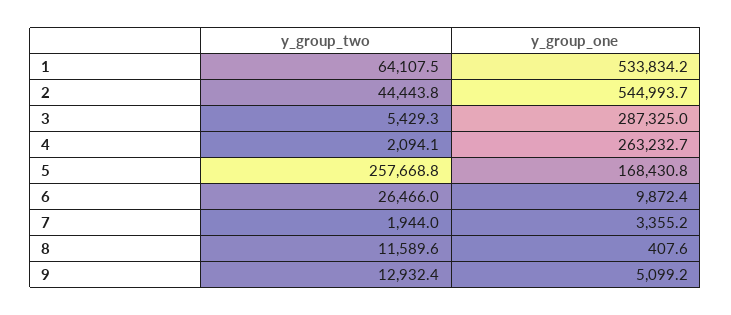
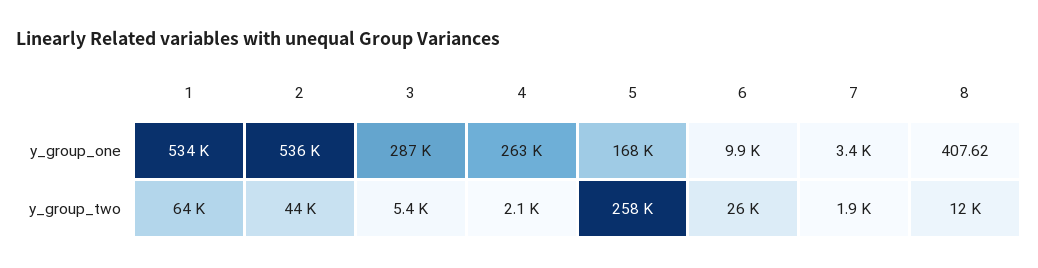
y_group_one, 2: 544993.7 -> 536000
y_group_two, 9: 12932.4 -> none
y_group_one, 9: 5099.2 -> none

